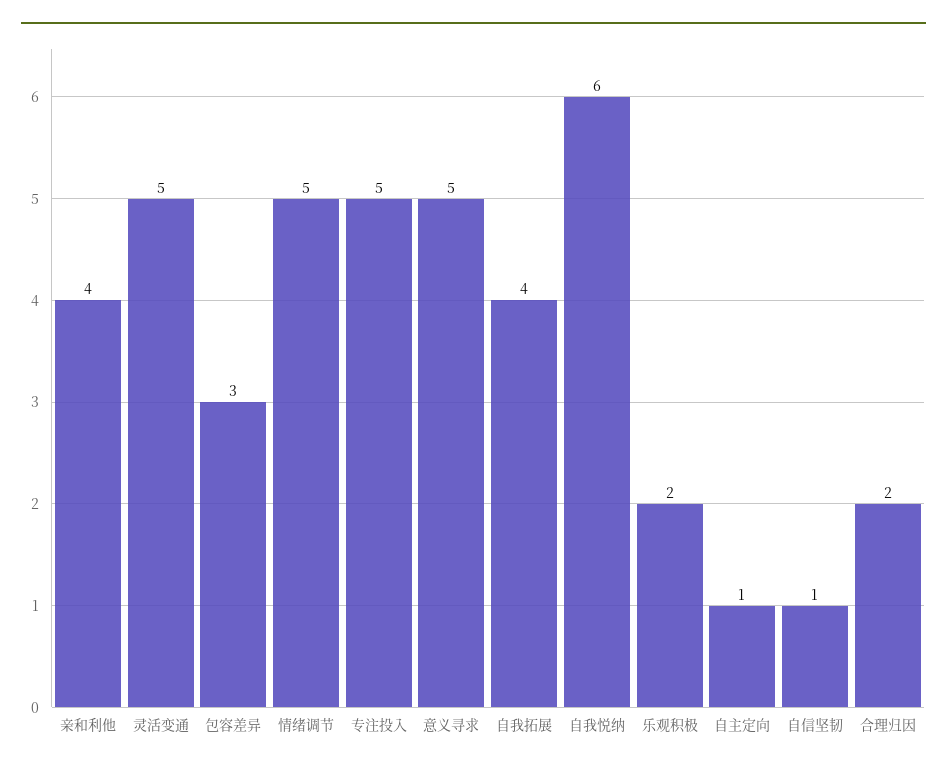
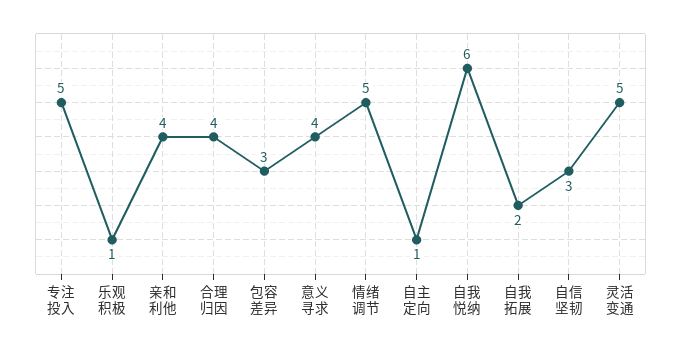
意义寻求: 5 -> 4
自我拓展: 4 -> 2
乐观积极: 2 -> 1
自信坚韧: 1 -> 3
合理归因: 2 -> 4

